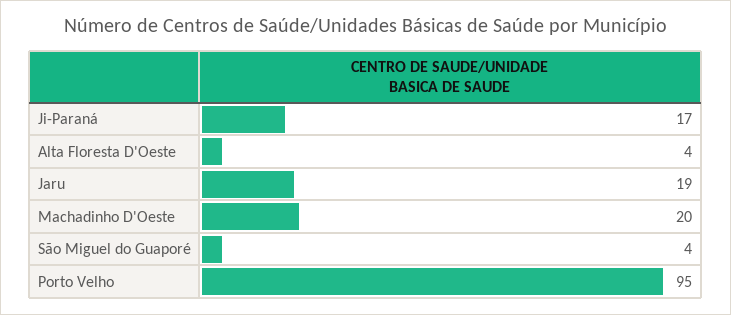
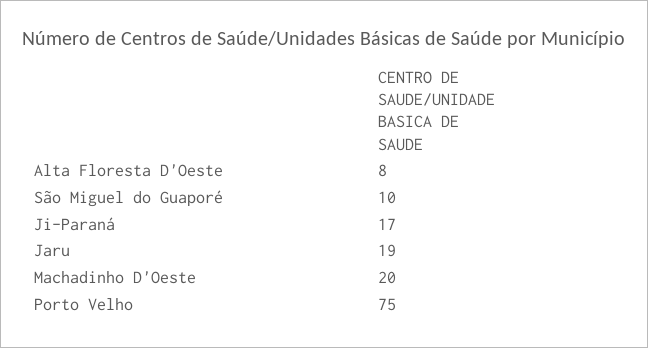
Alta Floresta D'Oeste: 4 -> 8
São Miguel do Guaporé: 4 -> 10
Porto Velho: 95 -> 75

